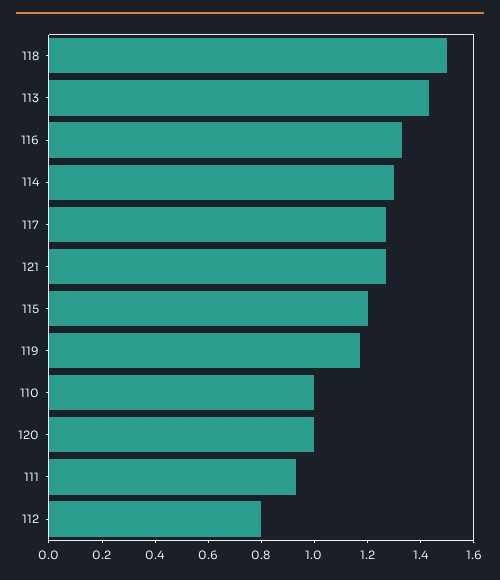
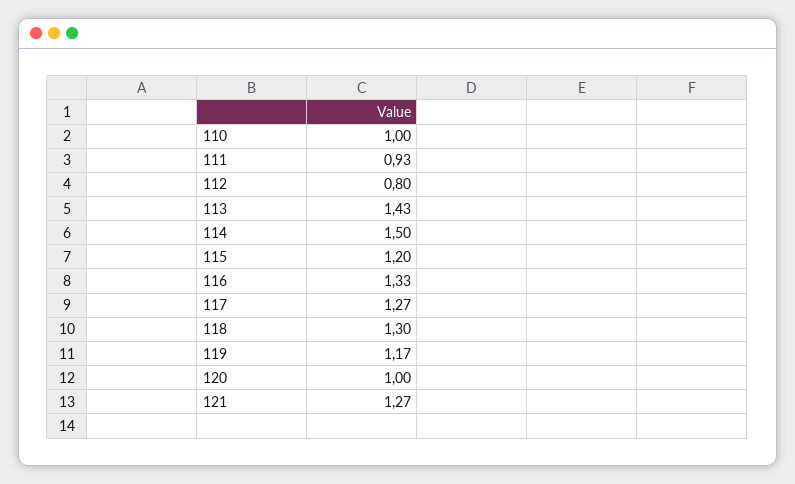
118: 1.5 -> 1.3
114: 1.3 -> 1.5

